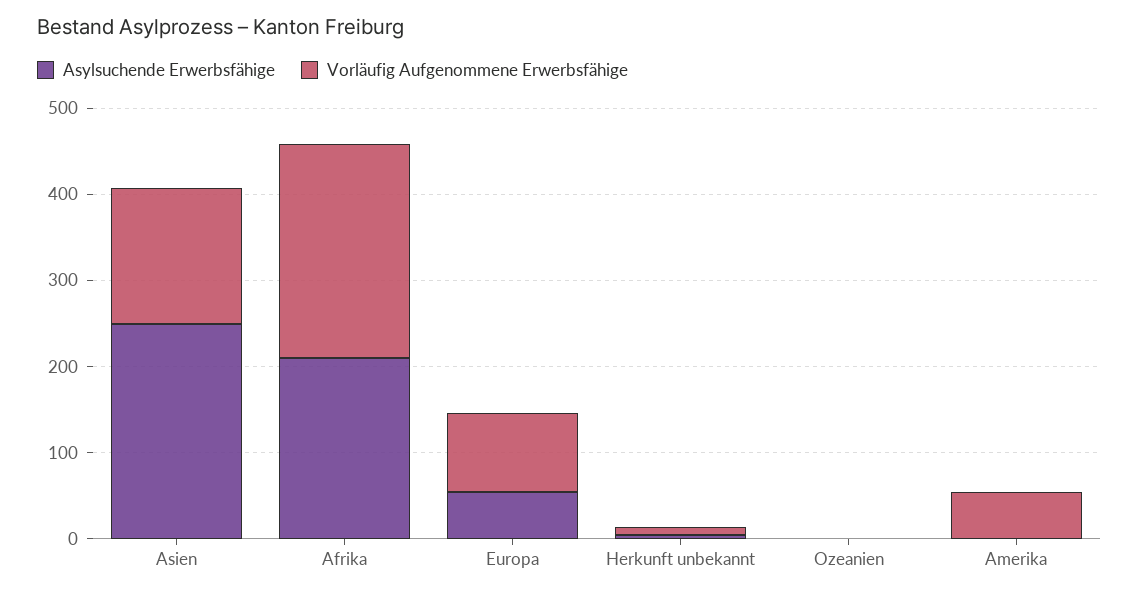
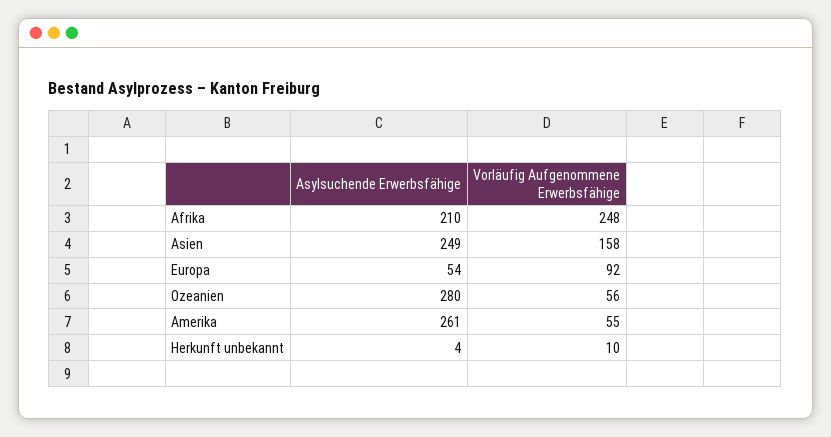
Asylsuchende Erwerbsfähige, Ozeanien: 0 -> 280
Vorläufig Aufgenommene Erwerbsfähige, Ozeanien: 0 -> 56
Asylsuchende Erwerbsfähige, Amerika: 0 -> 261

